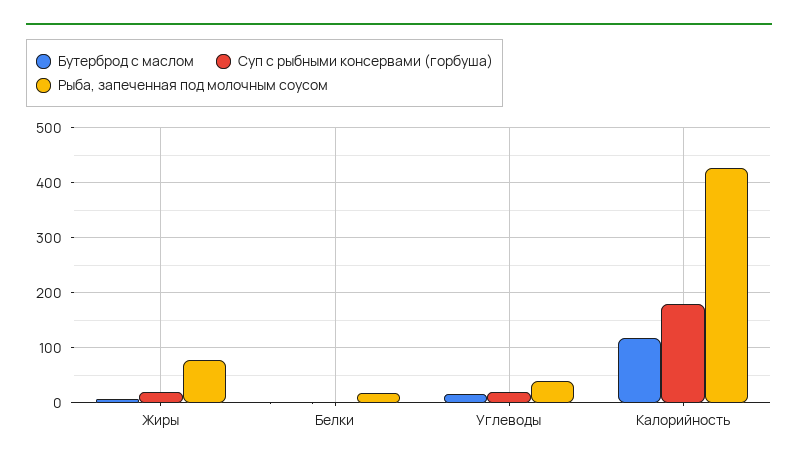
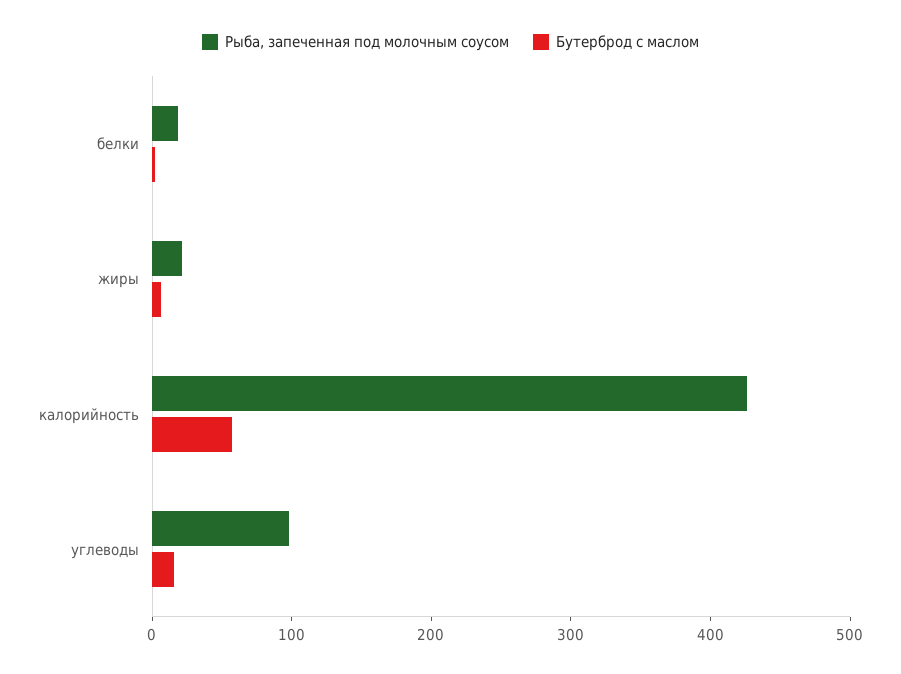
Суп с рыбными консервами (горбуша), Жиры: 20 -> none
Рыба, запеченная под молочным соусом, Жиры: 80 -> 20
Суп с рыбными консервами (горбуша), Белки: 0 -> none
Суп с рыбными консервами (горбуша), Углеводы: 20 -> none
Рыба, запеченная под молочным соусом, Углеводы: 40 -> 100
Бутерброд с маслом, Калорийность: 120 -> 60
Суп с рыбными консервами (горбуша), Калорийность: 180 -> none

